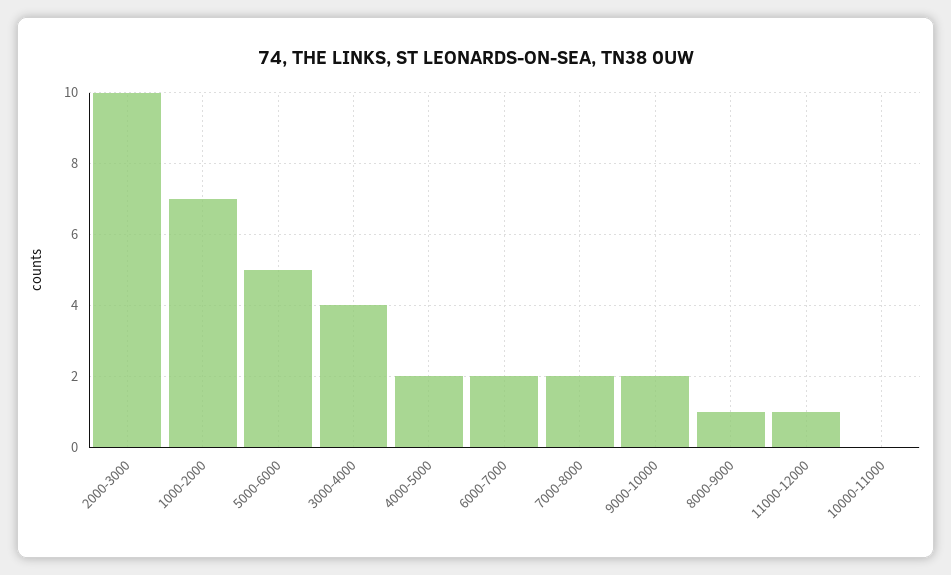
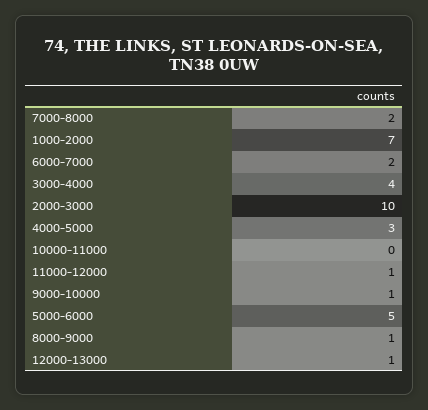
4000-5000: 2 -> 3
9000-10000: 2 -> 1
12000-13000: none -> 1

